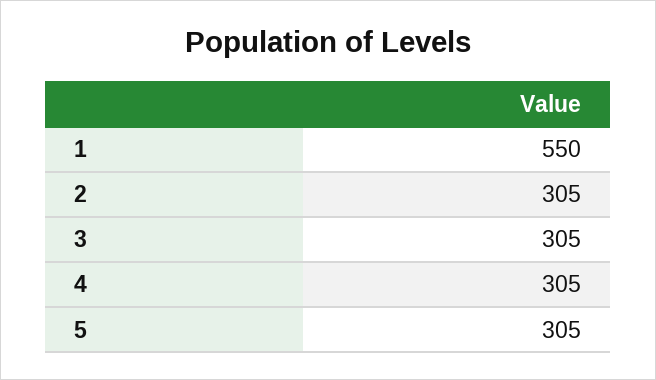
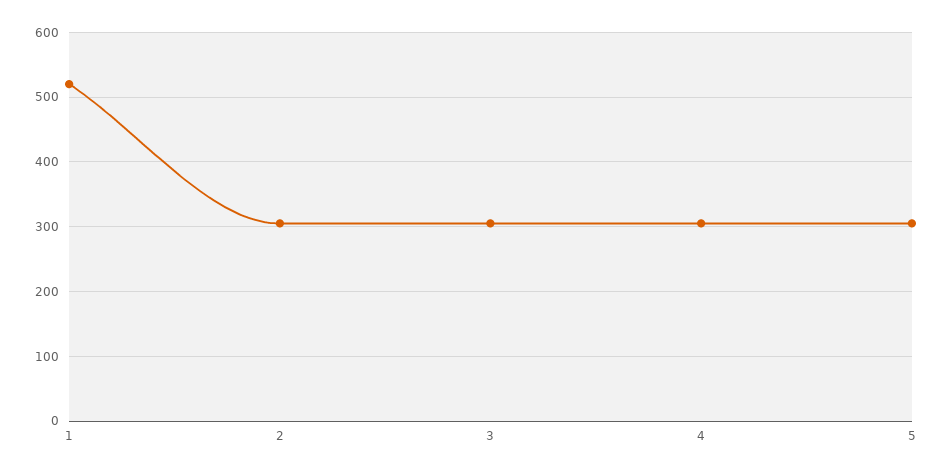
1: 550 -> 520

